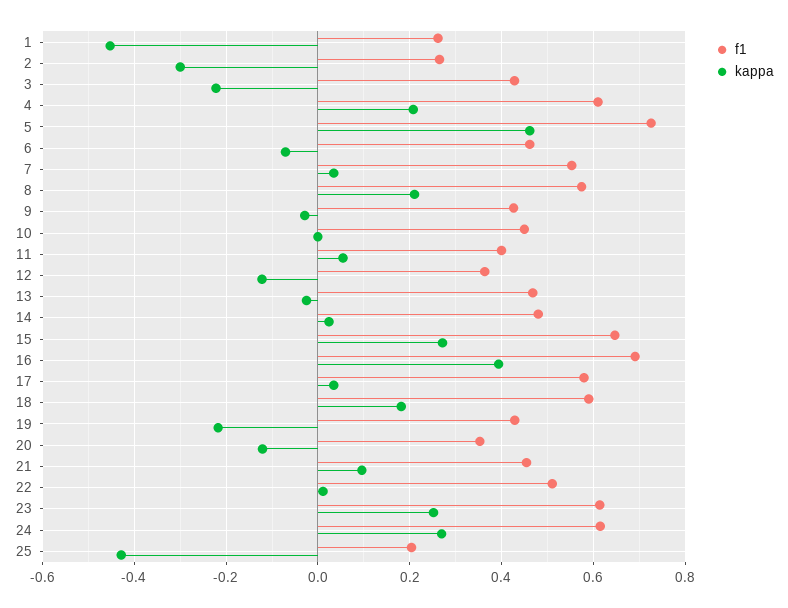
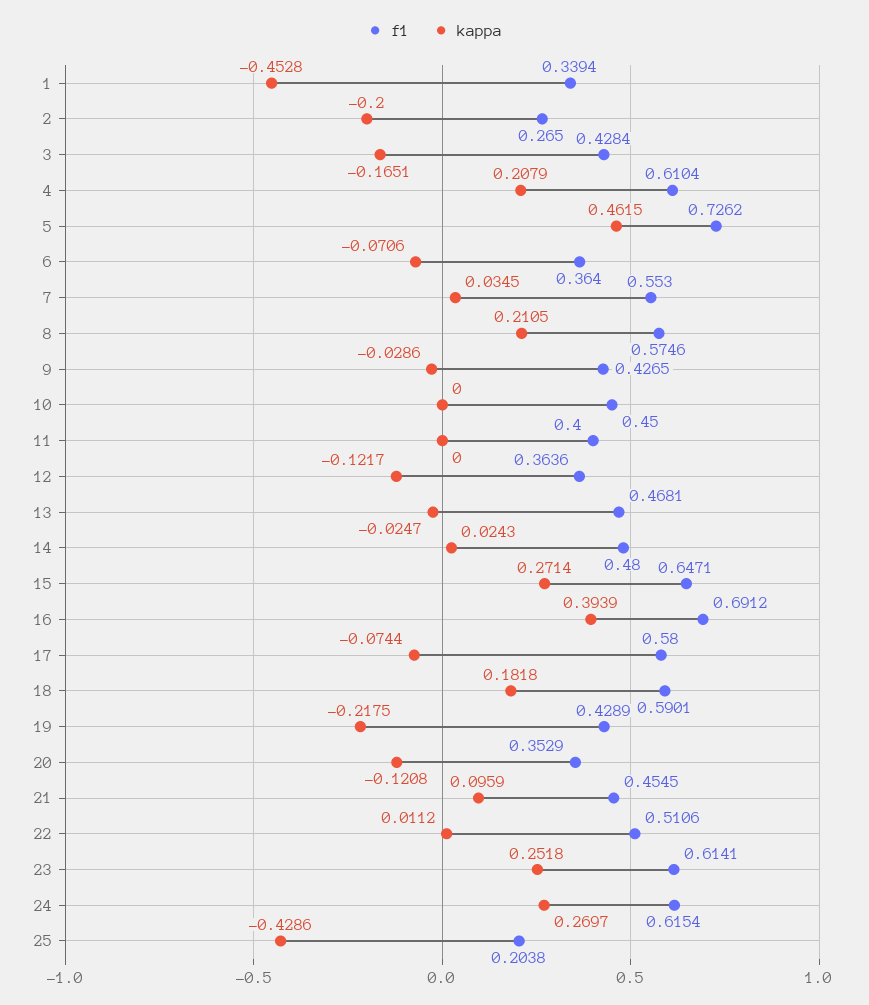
f1, 1: 0.26 -> 0.3394
kappa, 2: -0.3 -> -0.2
kappa, 3: -0.22 -> -0.1651
f1, 6: 0.46 -> 0.364
kappa, 11: 0.06 -> 0
kappa, 17: 0.04 -> -0.0744

